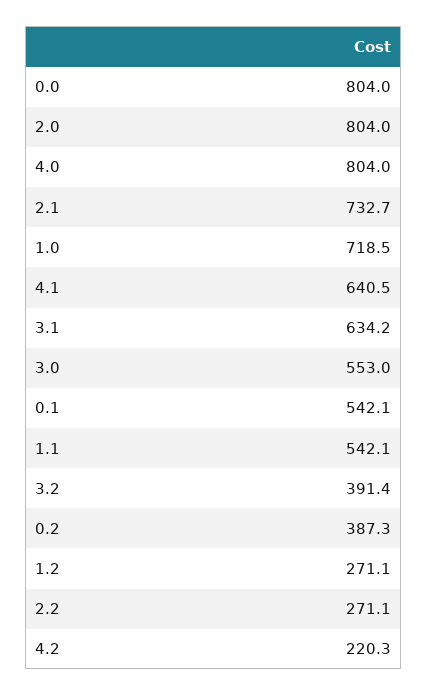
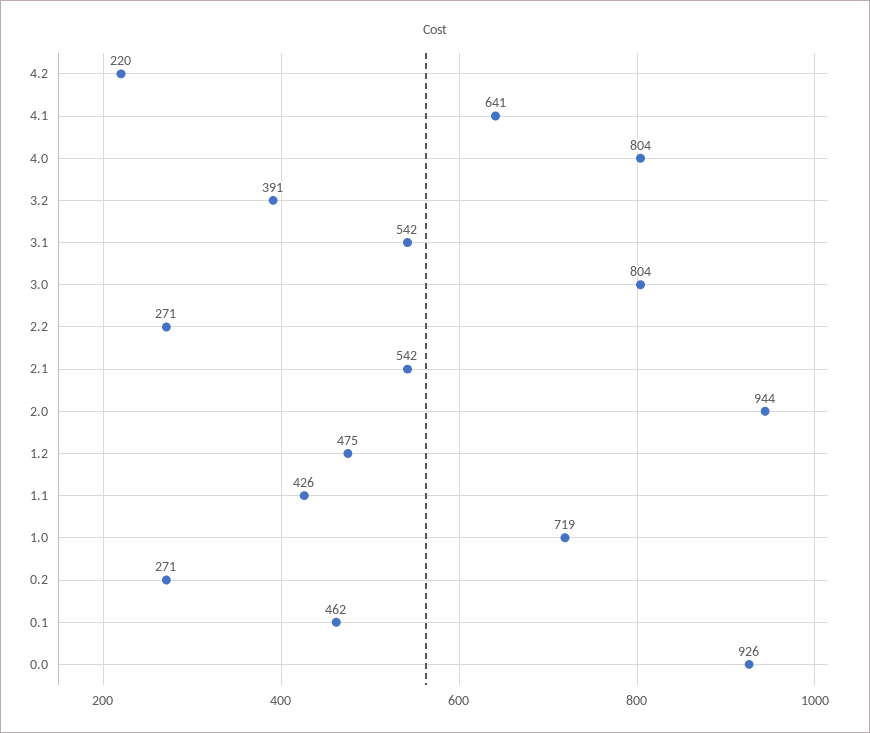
0.0: 804 -> 926
2.0: 804 -> 944
2.1: 732.7 -> 542
3.1: 634.2 -> 542
3.0: 553 -> 804
0.1: 542.1 -> 462
1.1: 542.1 -> 426
0.2: 387.3 -> 271
1.2: 271.1 -> 475

